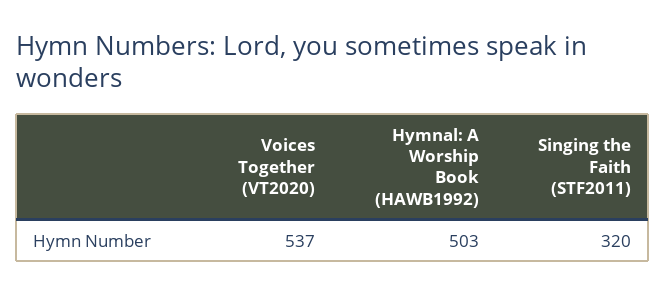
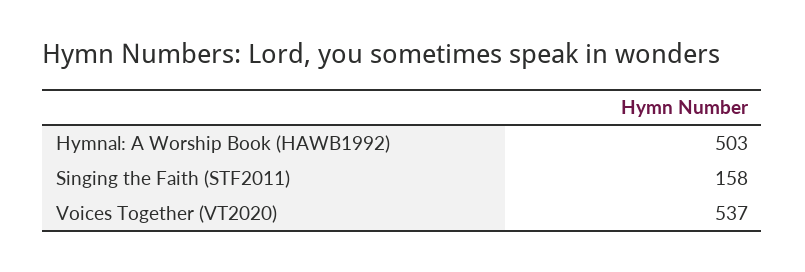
Singing the Faith (STF2011): 320 -> 158

